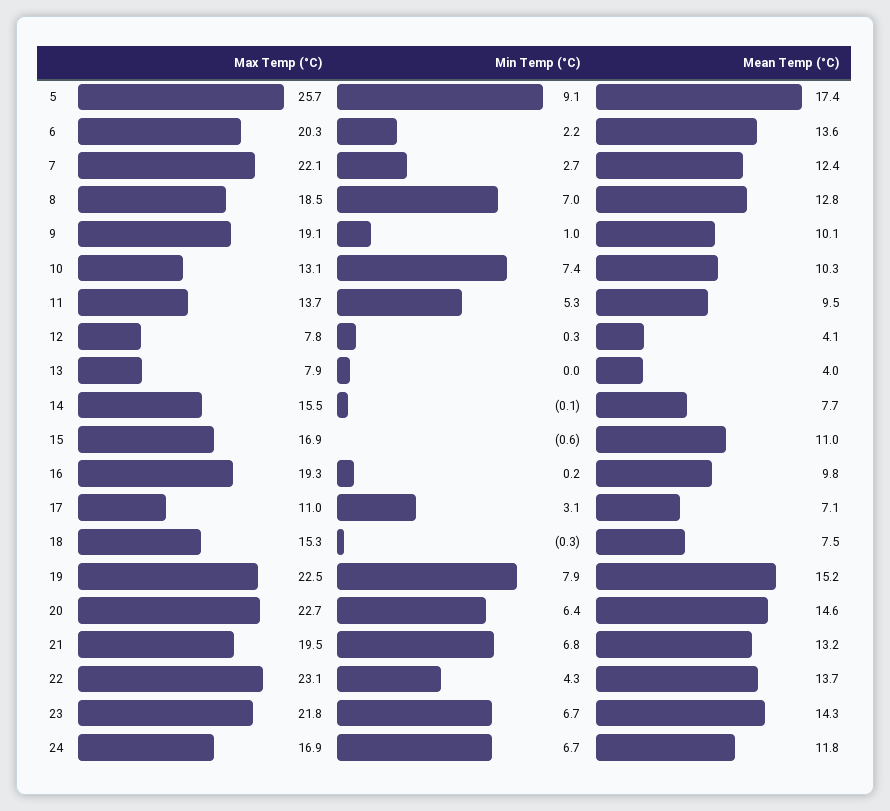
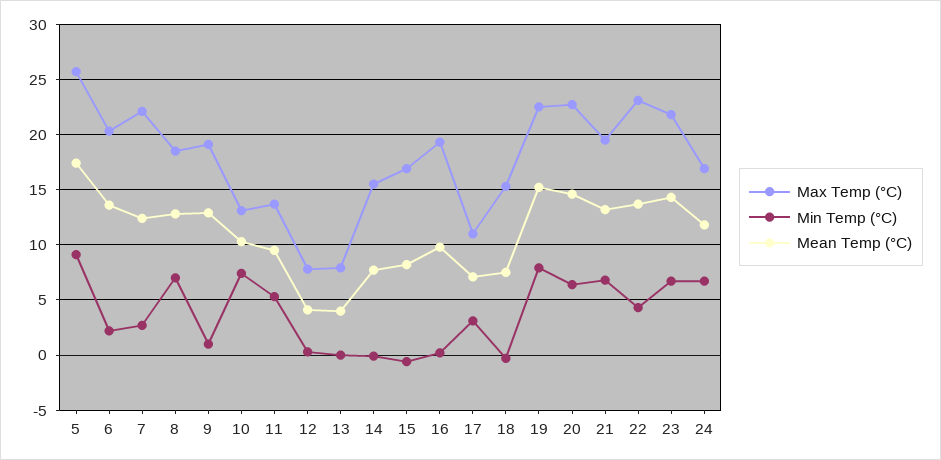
Mean Temp (°C), 9: 10.1 -> 13
Mean Temp (°C), 15: 11 -> 8

